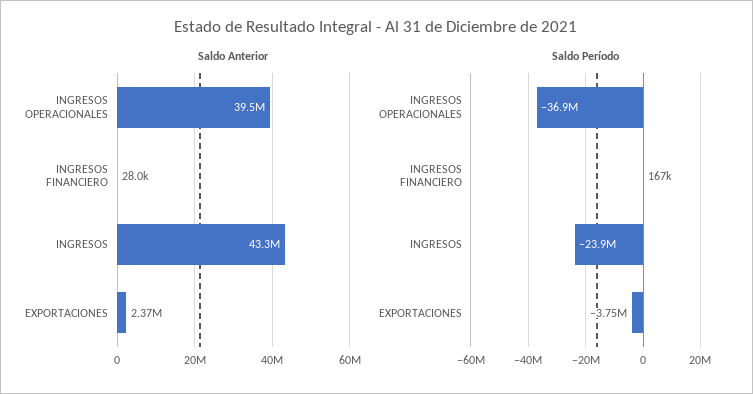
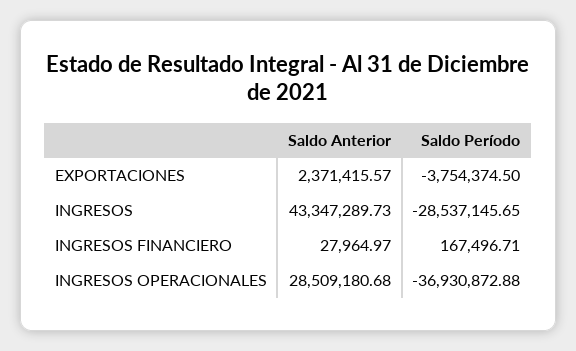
Saldo Anterior, INGRESOS OPERACIONALES: 39500000 -> 28509180.68
Saldo Período, INGRESOS: -23900000 -> -28537145.65

